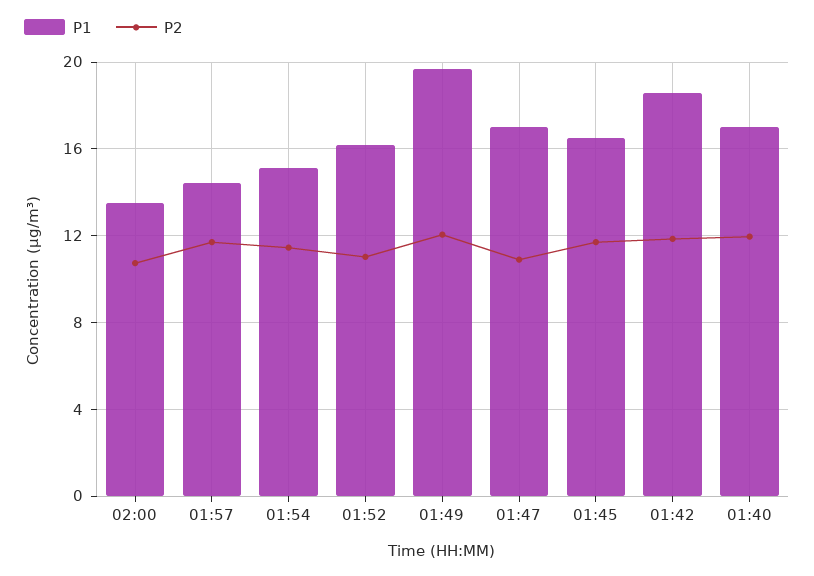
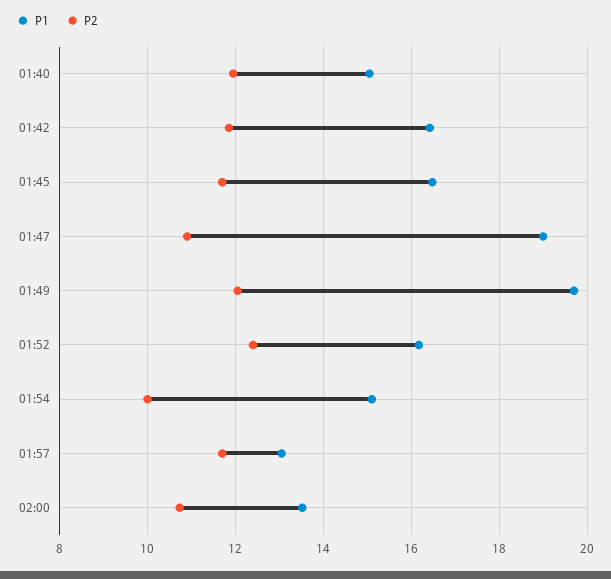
P1, 01:57: 14.5 -> 13
P2, 01:54: 11.5 -> 10
P2, 01:52: 11 -> 12.4
P1, 01:47: 17 -> 19
P1, 01:42: 18.5 -> 16.4
P1, 01:40: 17 -> 15

